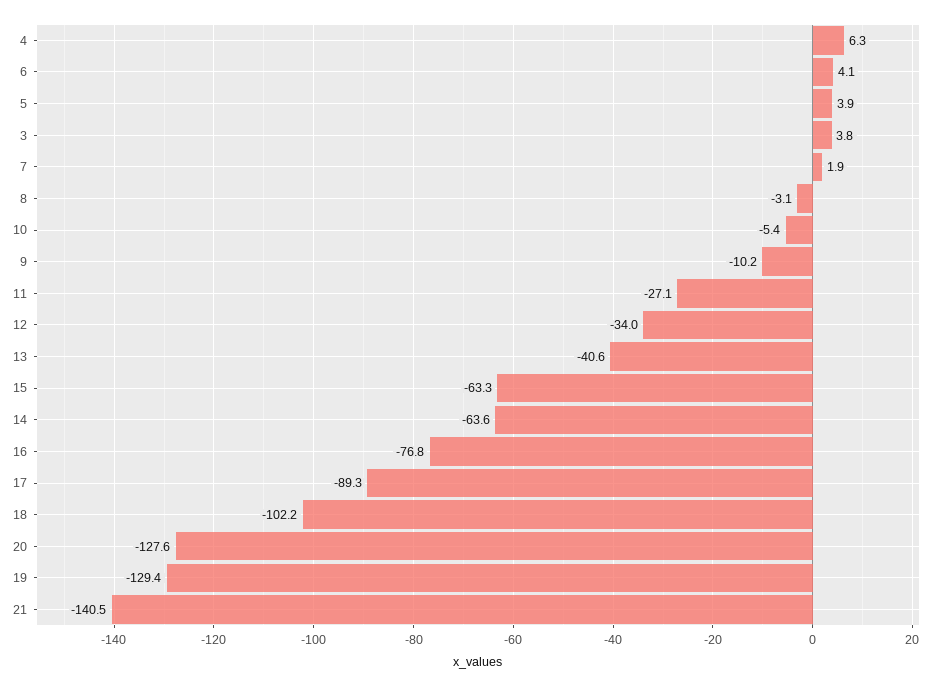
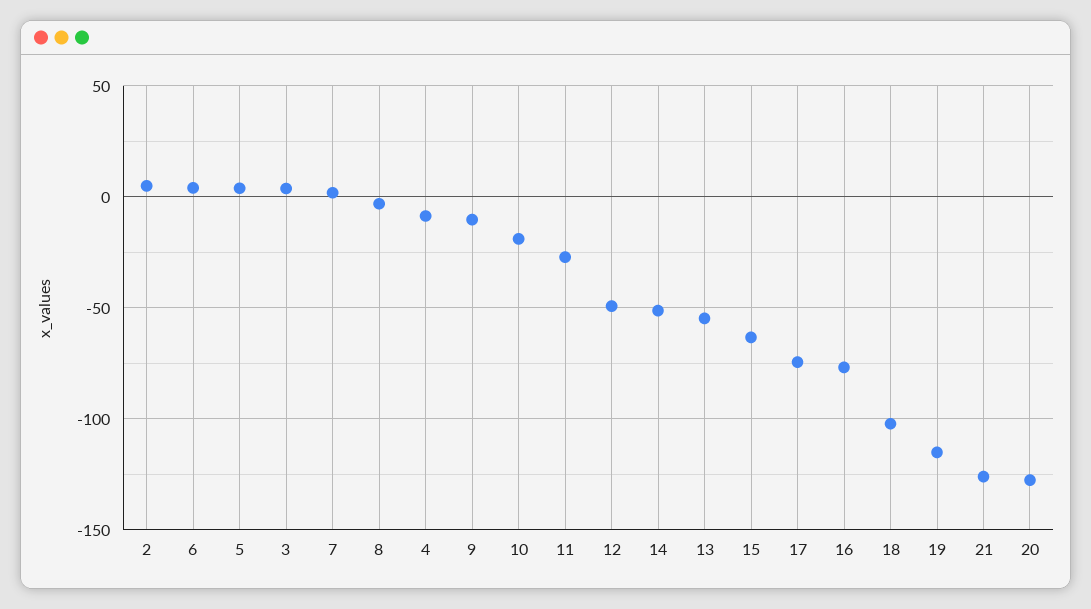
4: 6.3 -> -10
10: -5.4 -> -20
12: -34 -> -50
13: -40.6 -> -55
14: -63.6 -> -50
17: -89.3 -> -75
19: -129.4 -> -115
21: -140.5 -> -125
2: none -> 5

